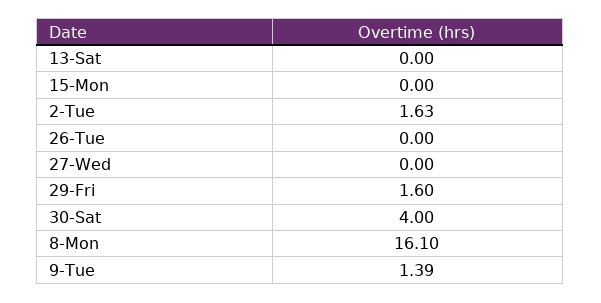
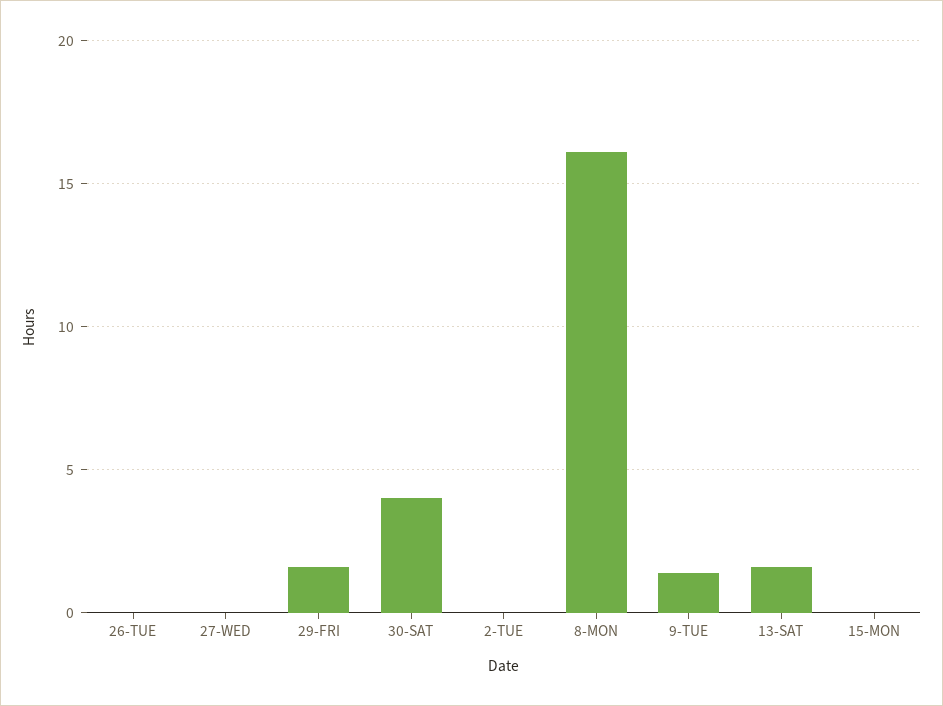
13-Sat: 0 -> 1.5
2-Tue: 1.63 -> 0

